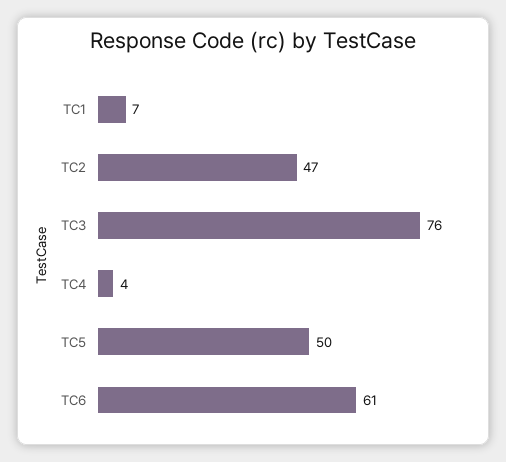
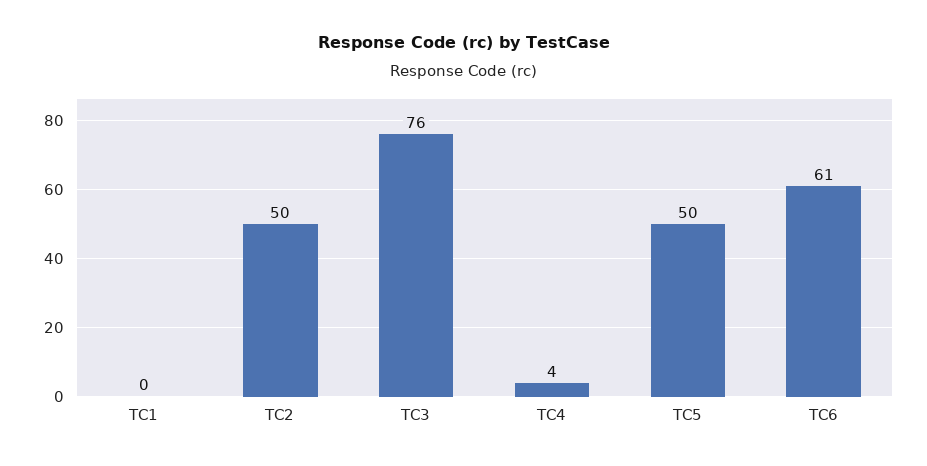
TC1: 7 -> 0
TC2: 47 -> 50

